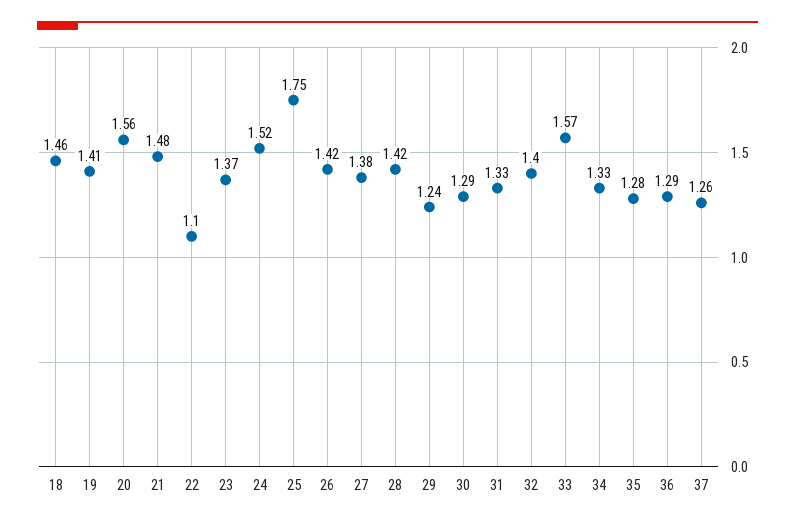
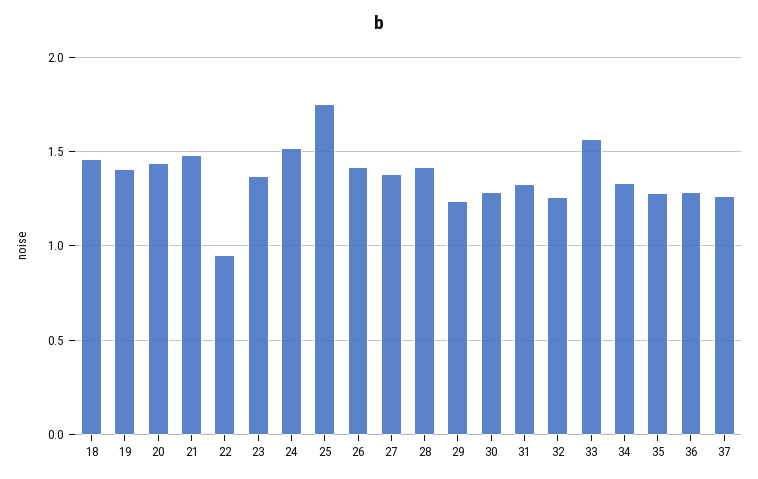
20: 1.56 -> 1.45
22: 1.1 -> 0.95
32: 1.4 -> 1.25

